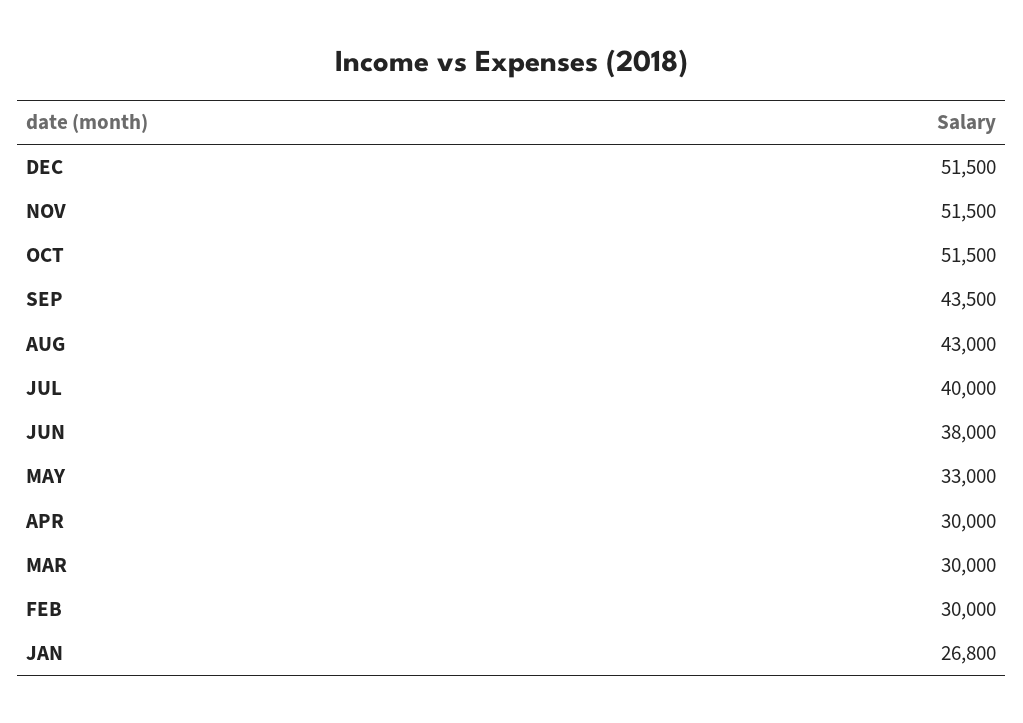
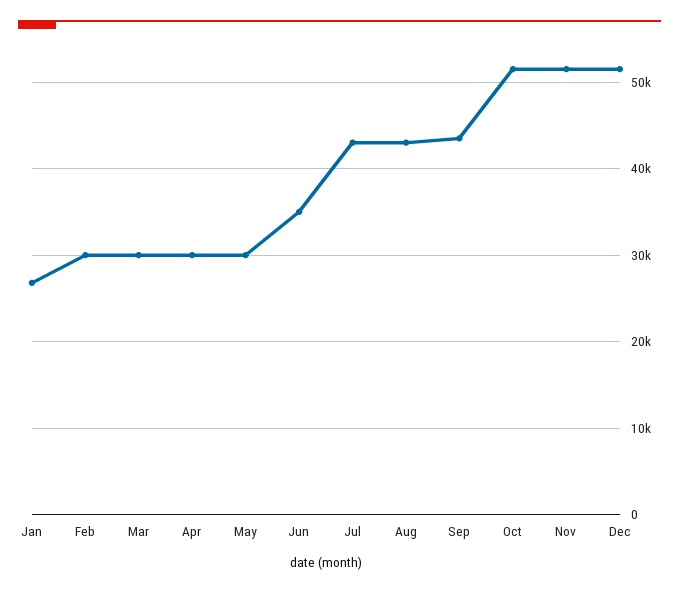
JUL: 40000 -> 43000
JUN: 38000 -> 35000
MAY: 33000 -> 30000

